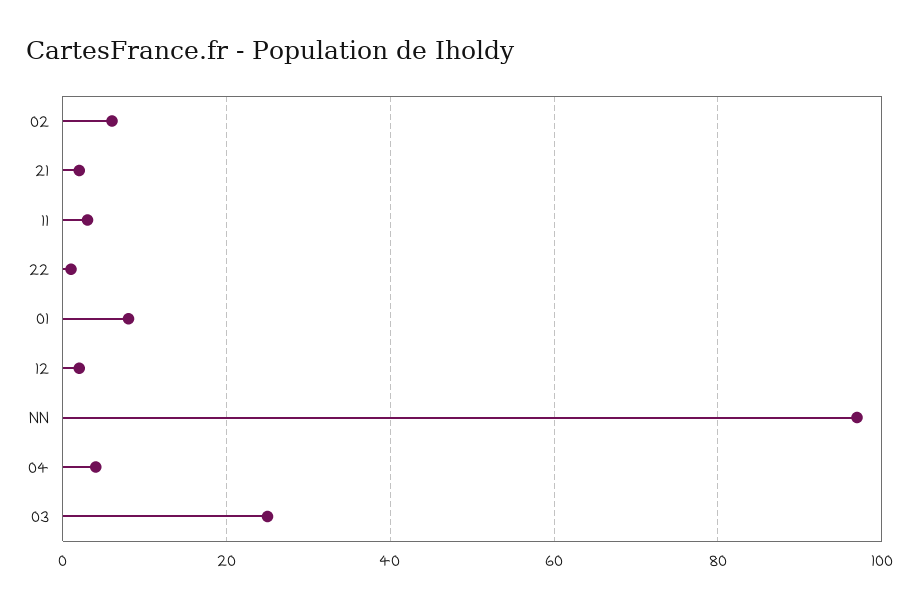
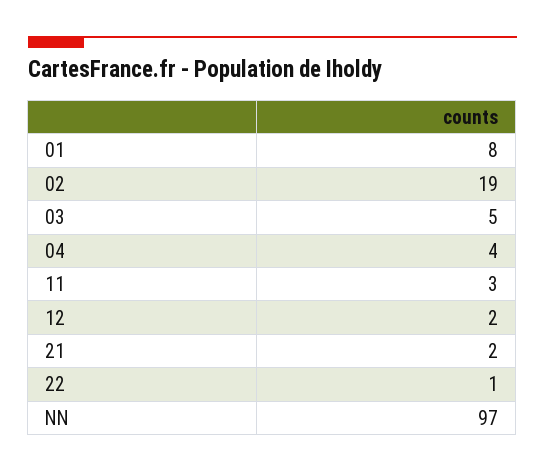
02: 5 -> 19
03: 25 -> 5

